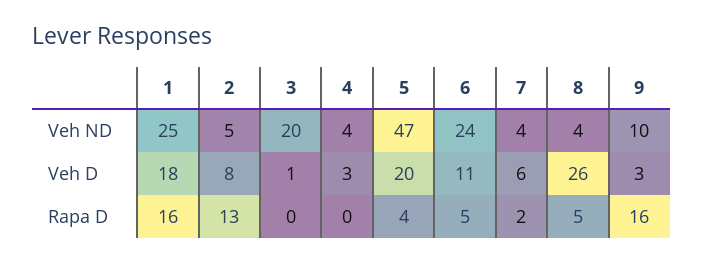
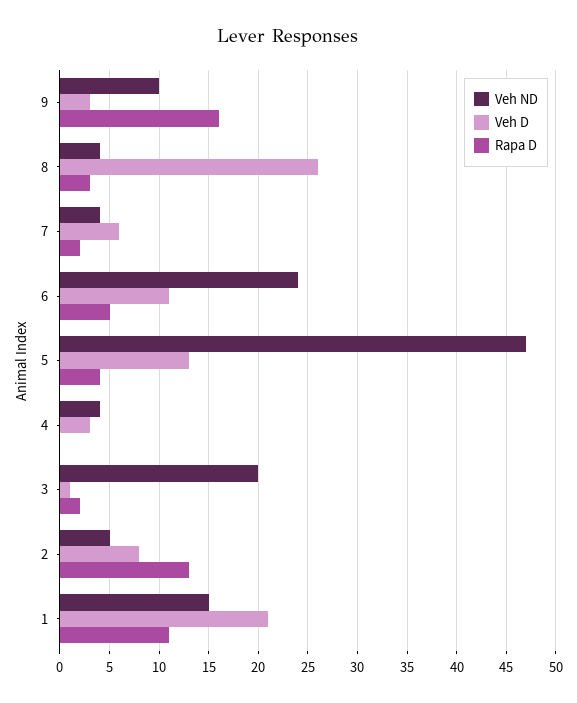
Veh ND, 1: 25 -> 15
Veh D, 1: 18 -> 21
Veh D, 5: 20 -> 13
Rapa D, 1: 16 -> 11
Rapa D, 3: 0 -> 2
Rapa D, 8: 5 -> 3

